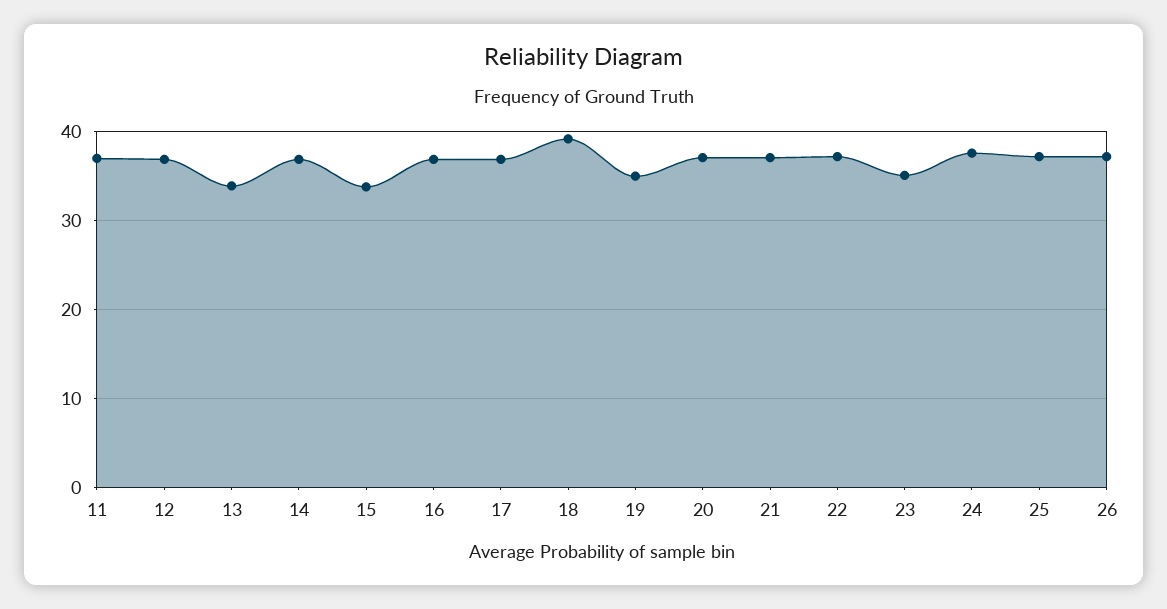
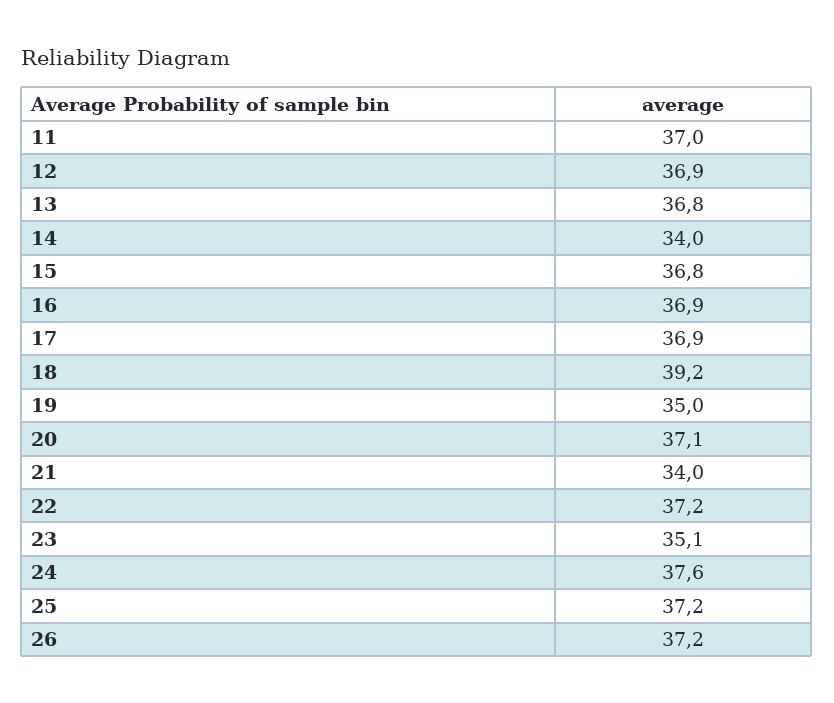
13: 34 -> 36.8
14: 37 -> 34
15: 34 -> 36.8
21: 37 -> 34

